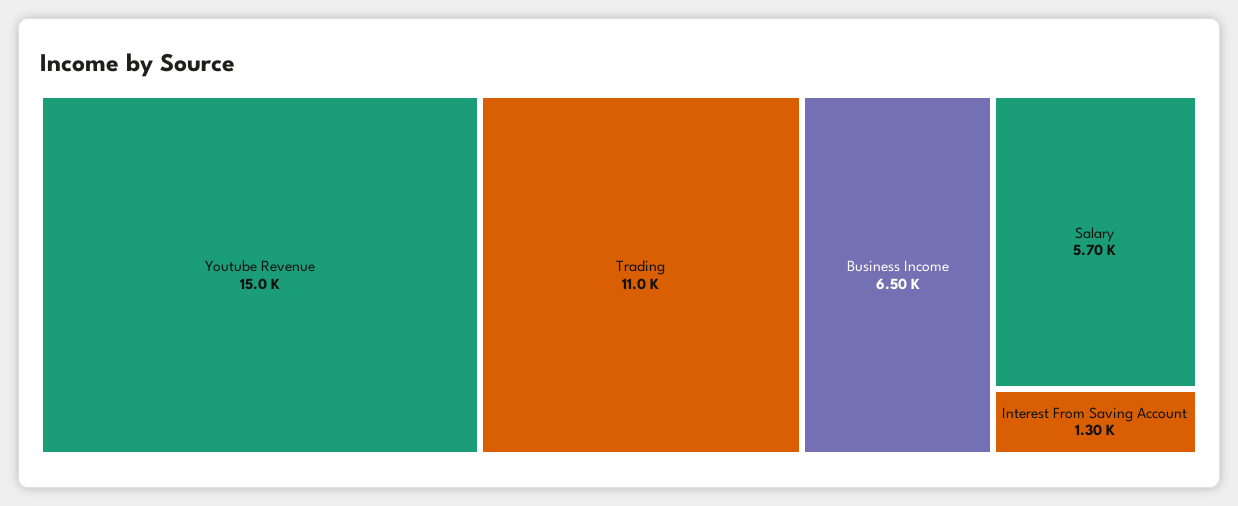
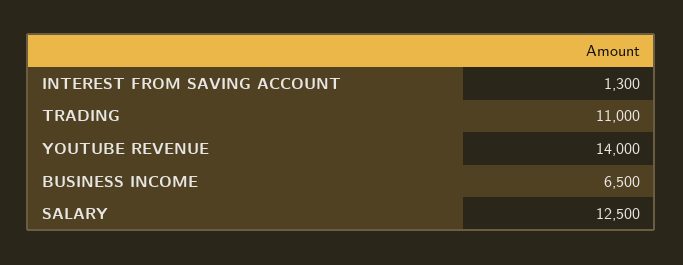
Youtube Revenue: 15000 -> 14000
Salary: 5700 -> 12500

